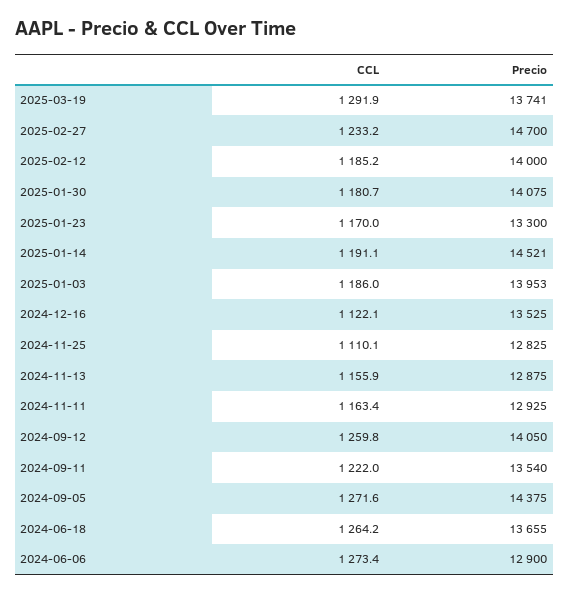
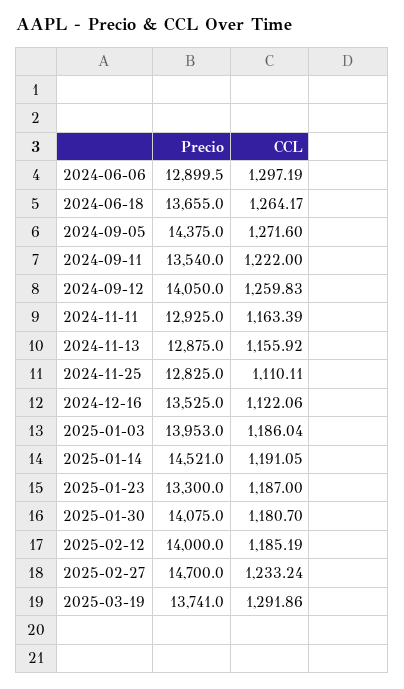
CCL, 2025-01-23: 1170 -> 1187
CCL, 2024-06-06: 1273.4 -> 1297.19

